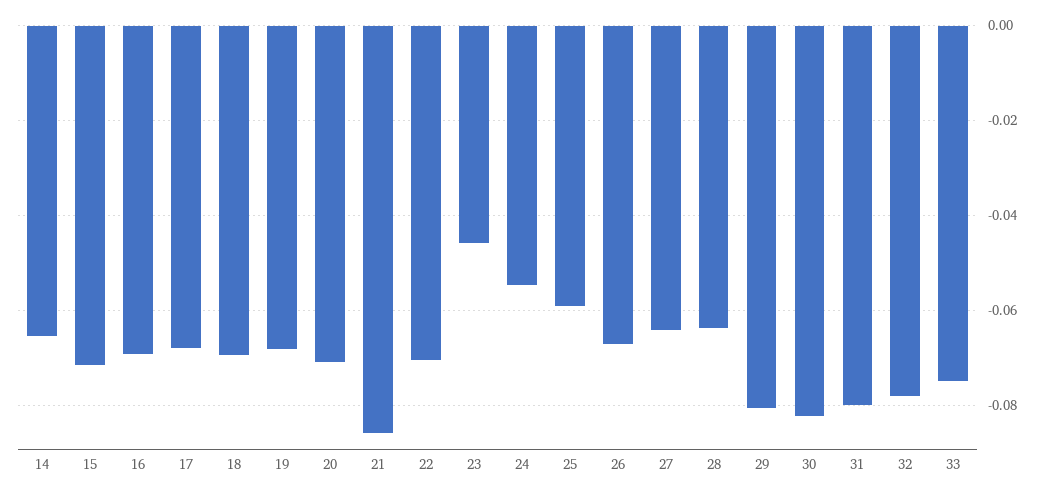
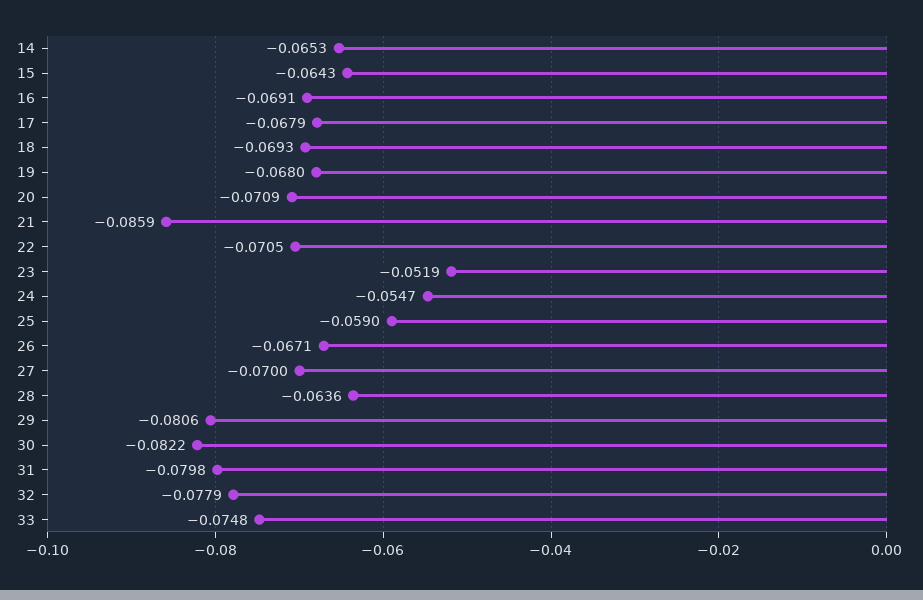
15: -0.072 -> -0.0643
23: -0.046 -> -0.0519
27: -0.064 -> -0.07

